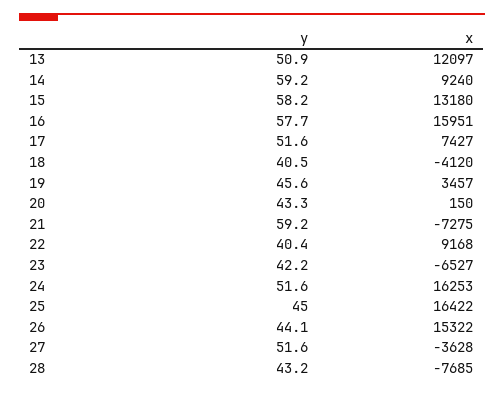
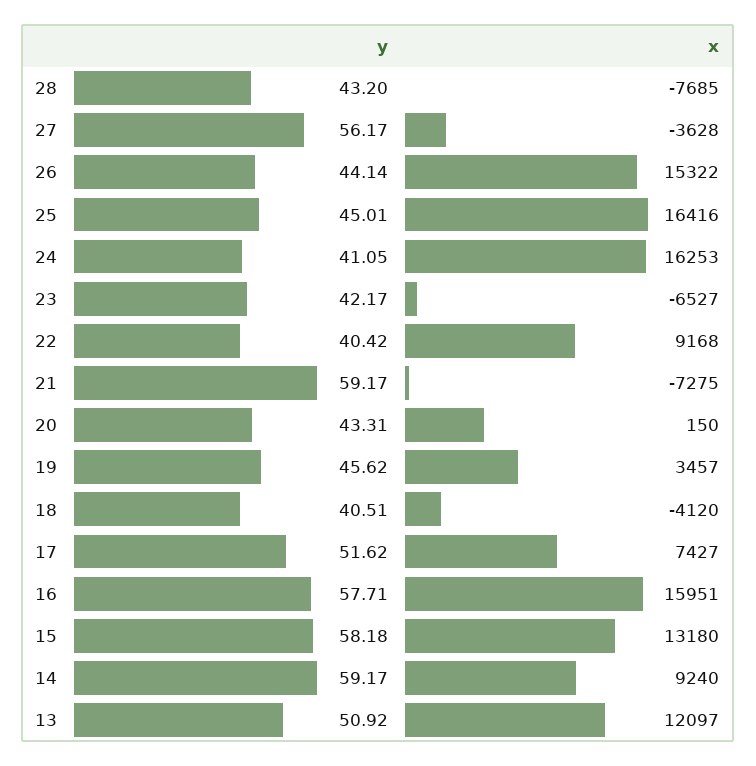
y, 24: 51.6 -> 41.05
x, 25: 16422 -> 16416
y, 27: 51.6 -> 56.17

